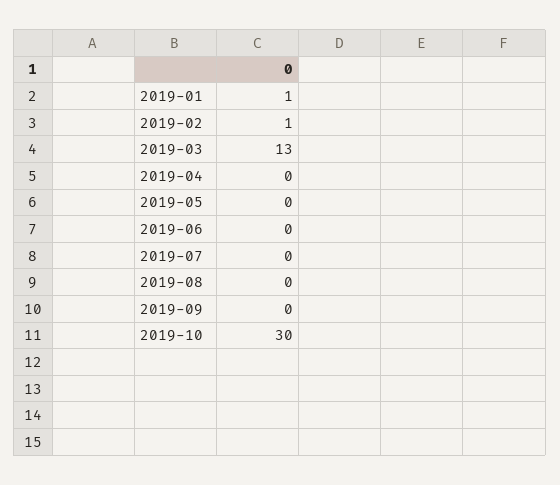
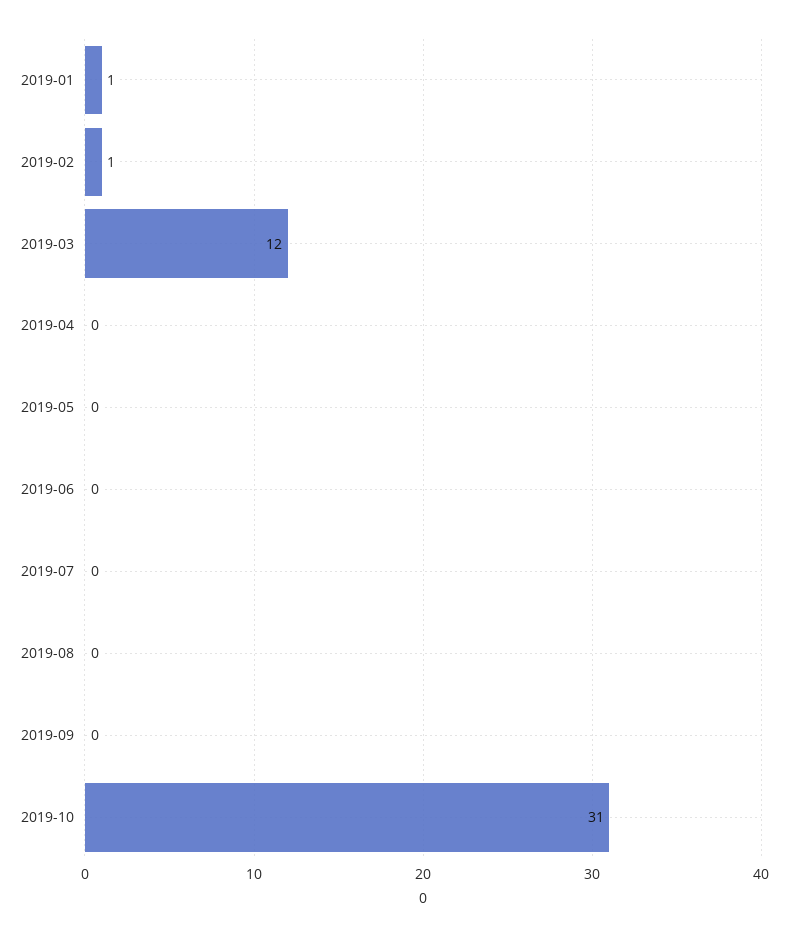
2019-03: 13 -> 12
2019-10: 30 -> 31

